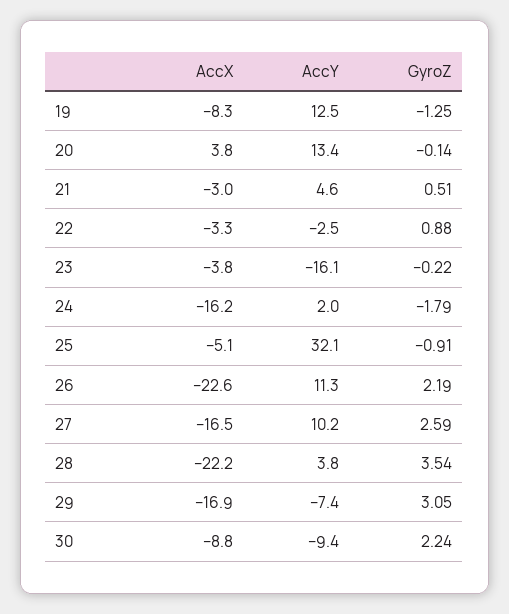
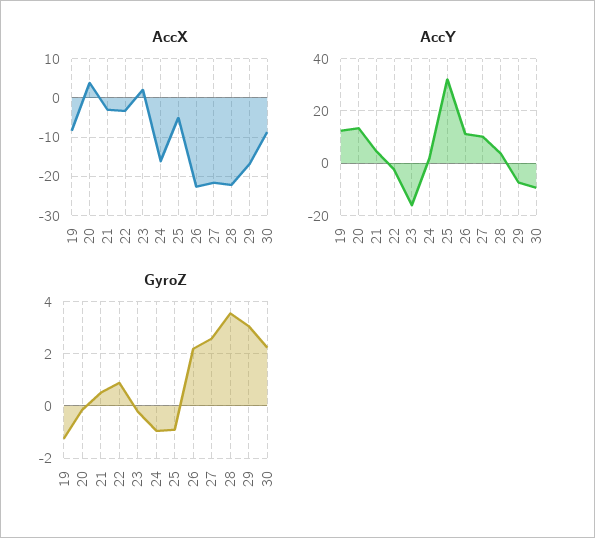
AccX, 23: -3.8 -> 2
GyroZ, 24: -1.79 -> -1
AccX, 27: -16.5 -> -22

